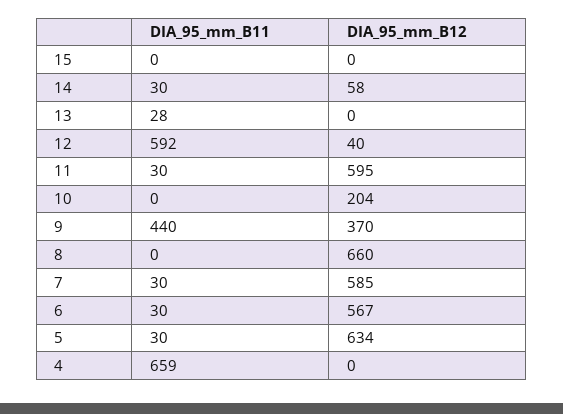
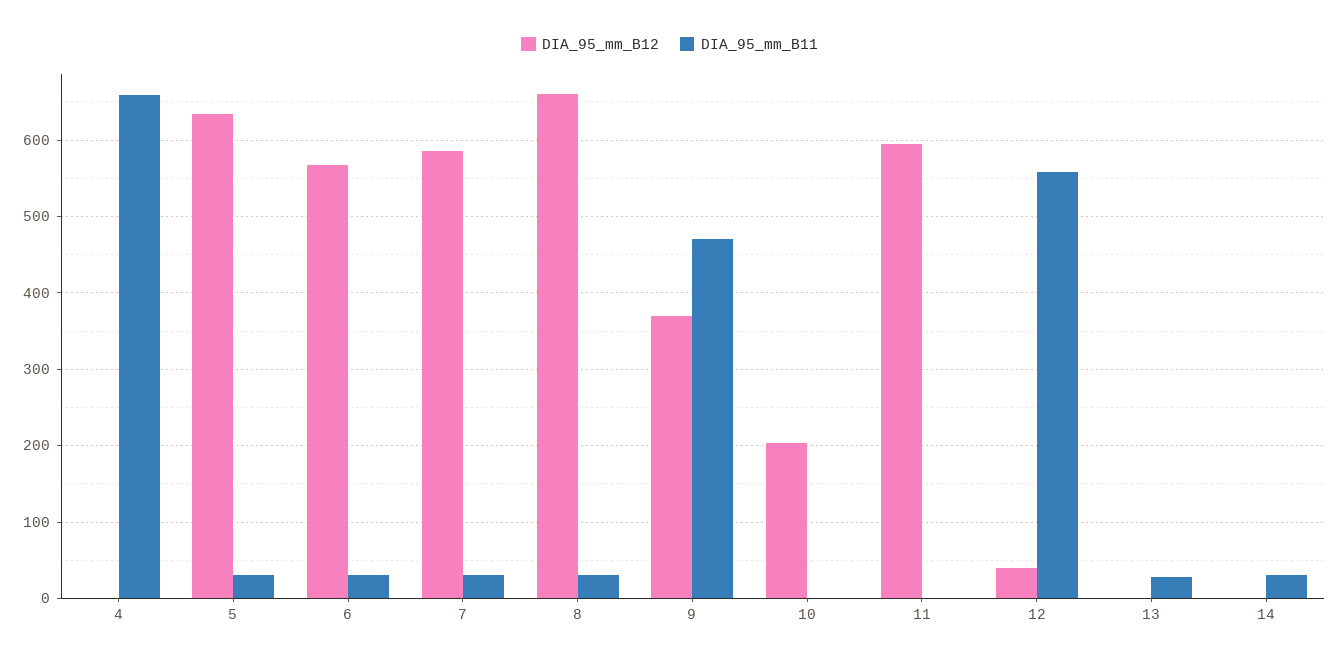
DIA_95_mm_B11, 15: 0 -> none
DIA_95_mm_B12, 15: 0 -> none
DIA_95_mm_B12, 14: 58 -> 0
DIA_95_mm_B11, 12: 592 -> 560
DIA_95_mm_B11, 11: 30 -> 0
DIA_95_mm_B11, 9: 440 -> 470
DIA_95_mm_B11, 8: 0 -> 30

